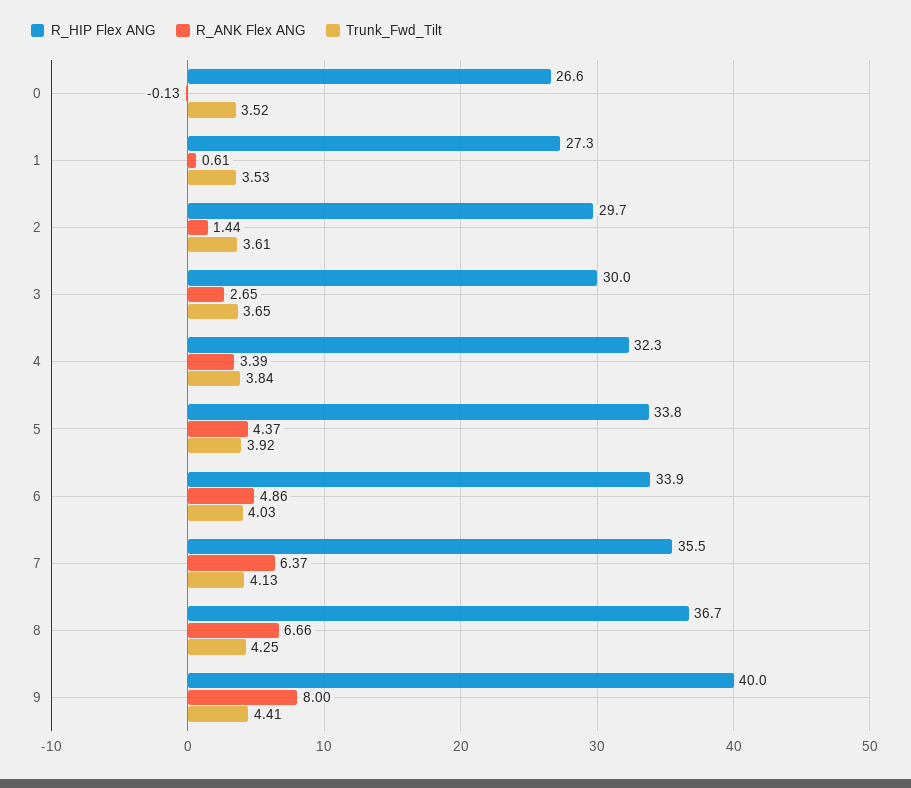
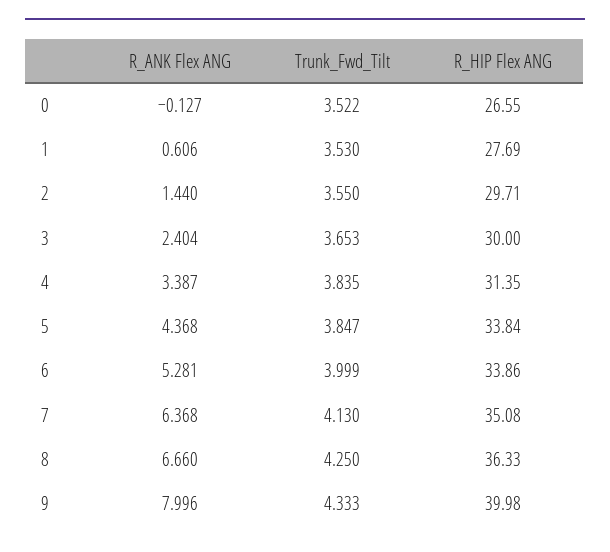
R_HIP Flex ANG, 1: 27.3 -> 27.69
Trunk_Fwd_Tilt, 2: 3.61 -> 3.55
R_ANK Flex ANG, 3: 2.65 -> 2.404
R_HIP Flex ANG, 4: 32.3 -> 31.35
Trunk_Fwd_Tilt, 5: 3.92 -> 3.847
R_ANK Flex ANG, 6: 4.86 -> 5.281
Trunk_Fwd_Tilt, 6: 4.03 -> 3.999
R_HIP Flex ANG, 7: 35.5 -> 35.08
R_HIP Flex ANG, 8: 36.7 -> 36.33
Trunk_Fwd_Tilt, 9: 4.41 -> 4.333

